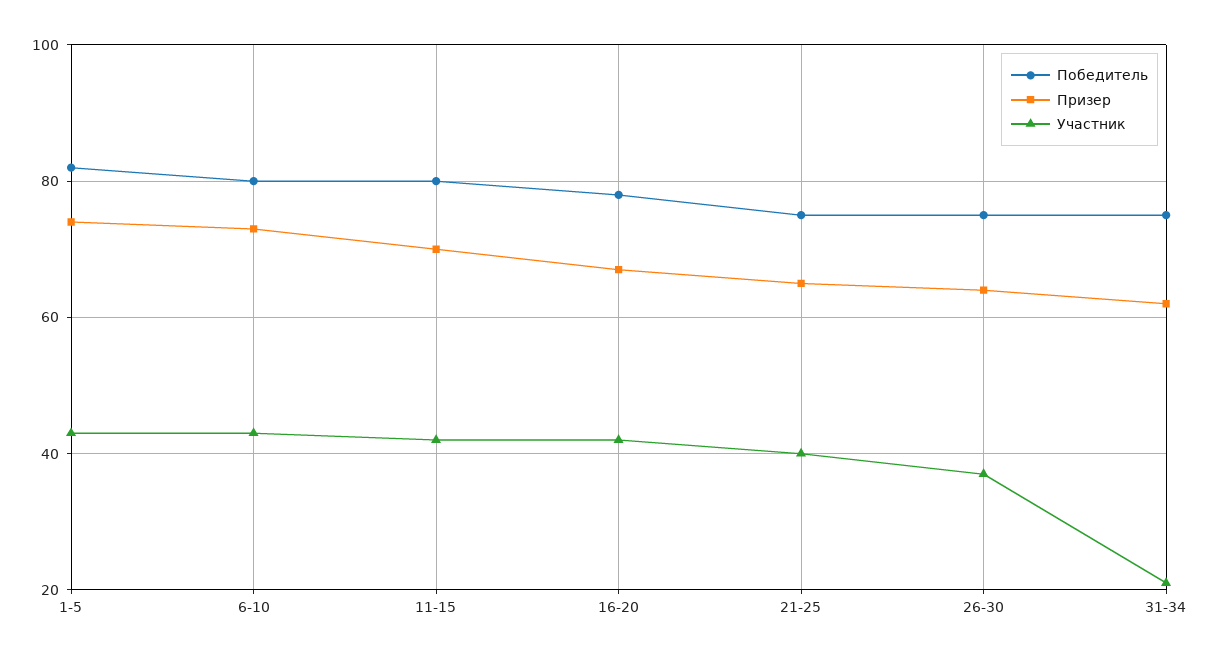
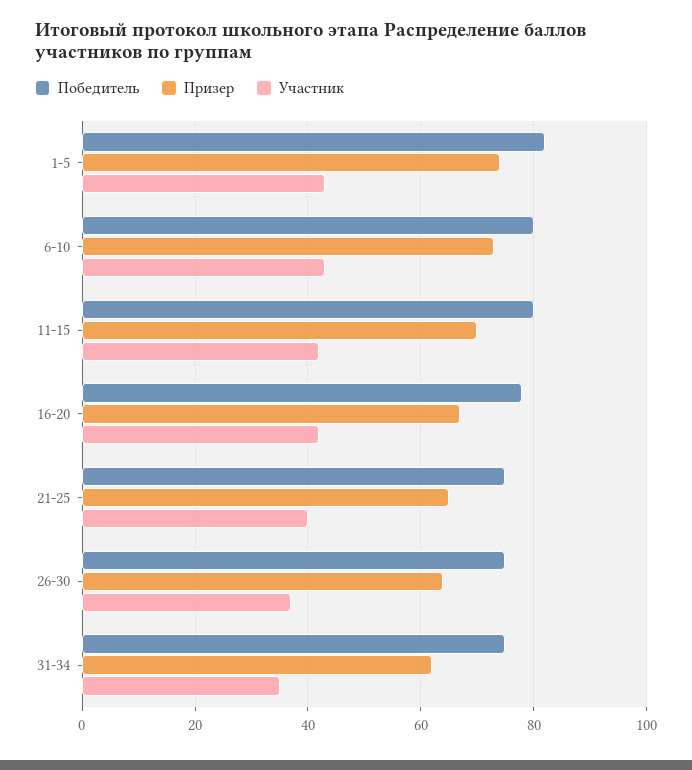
Участник, 31-34: 20 -> 35

